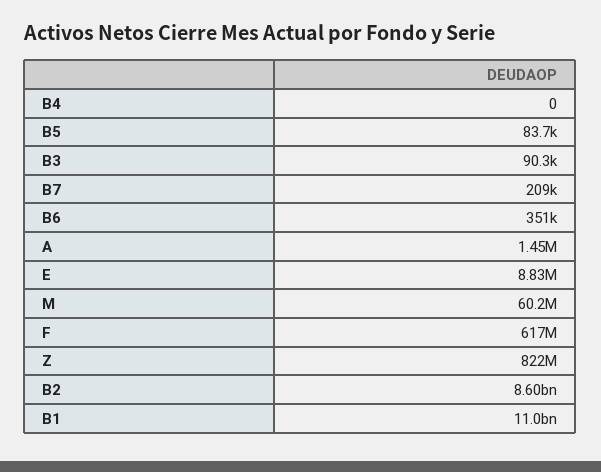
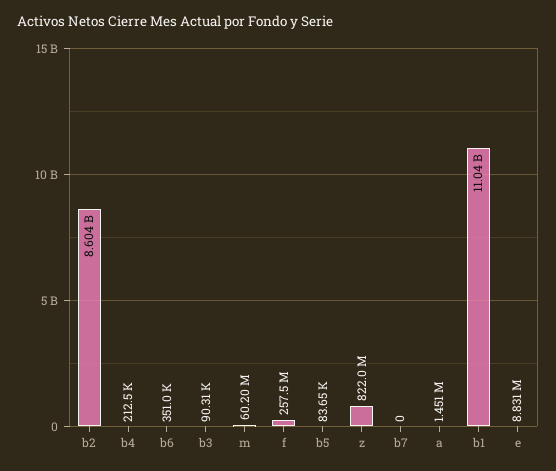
B4: 0 -> 212500
B7: 209000 -> 0
F: 617000000 -> 257500000

